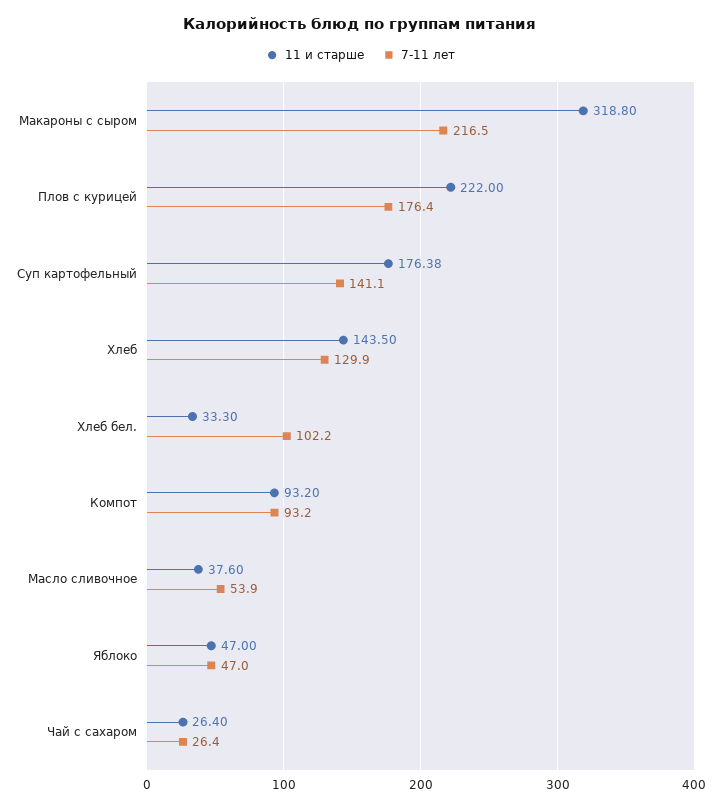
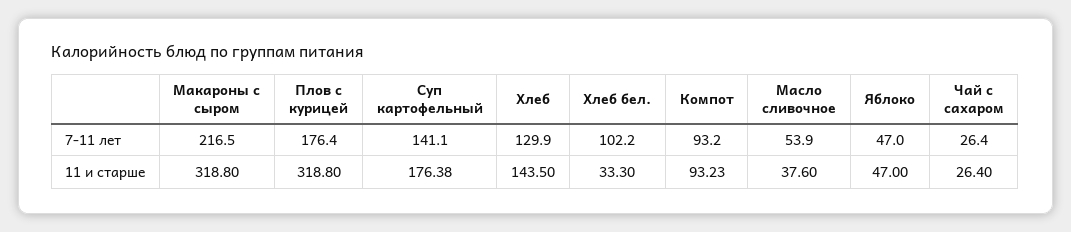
11 и старше, Плов с курицей: 222 -> 318.8
11 и старше, Компот: 93.2 -> 93.23

